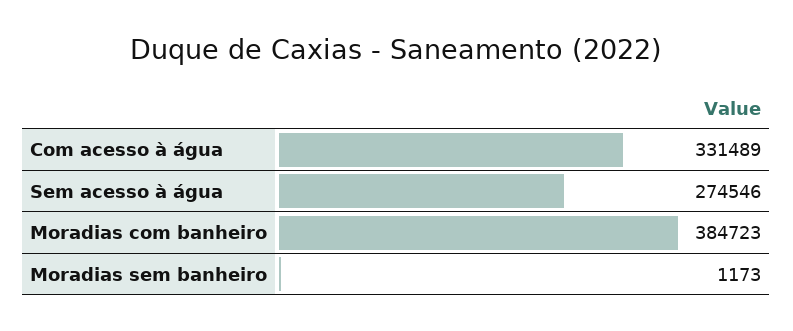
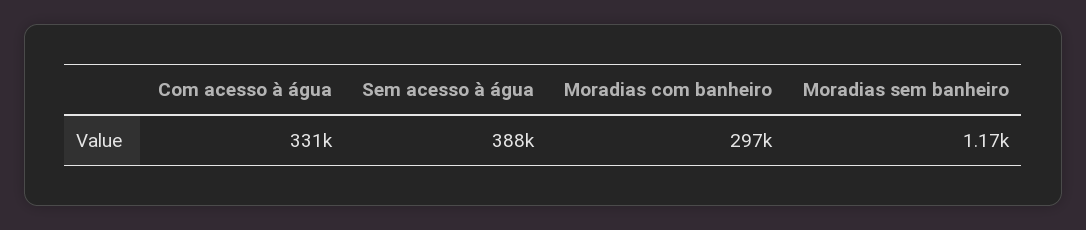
Sem acesso à água: 274546 -> 388000
Moradias com banheiro: 384723 -> 297000

